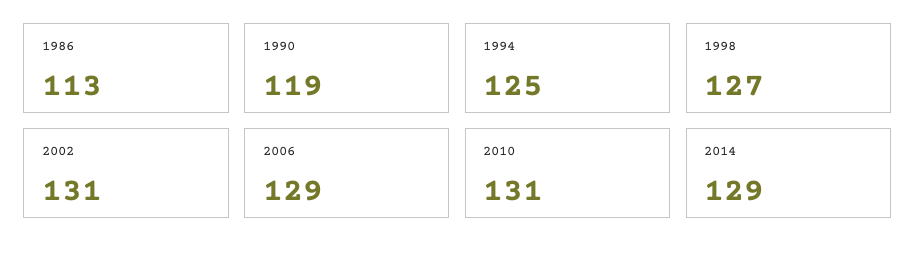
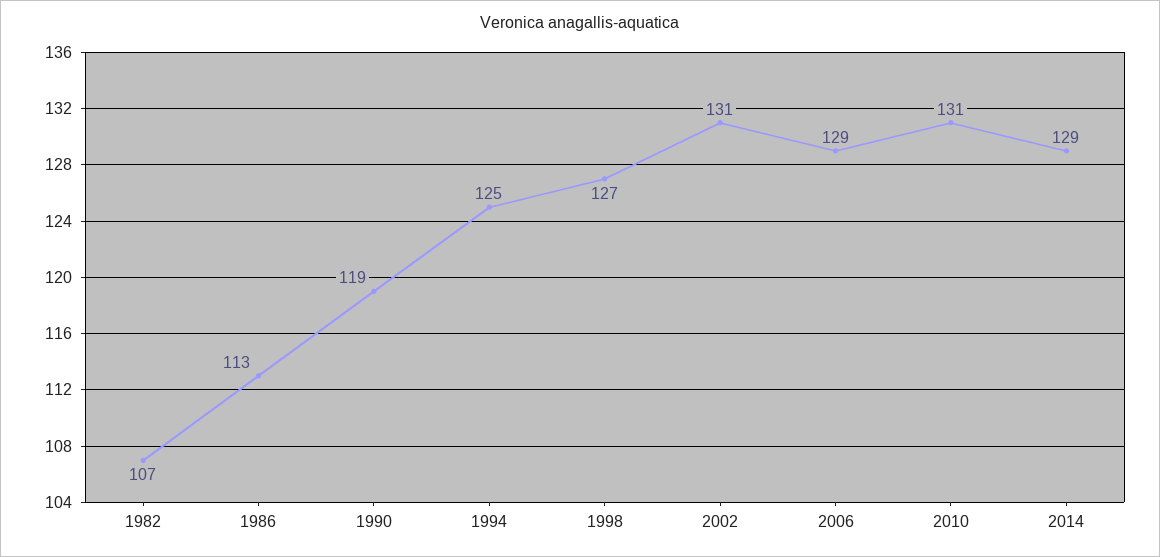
1982: none -> 107

